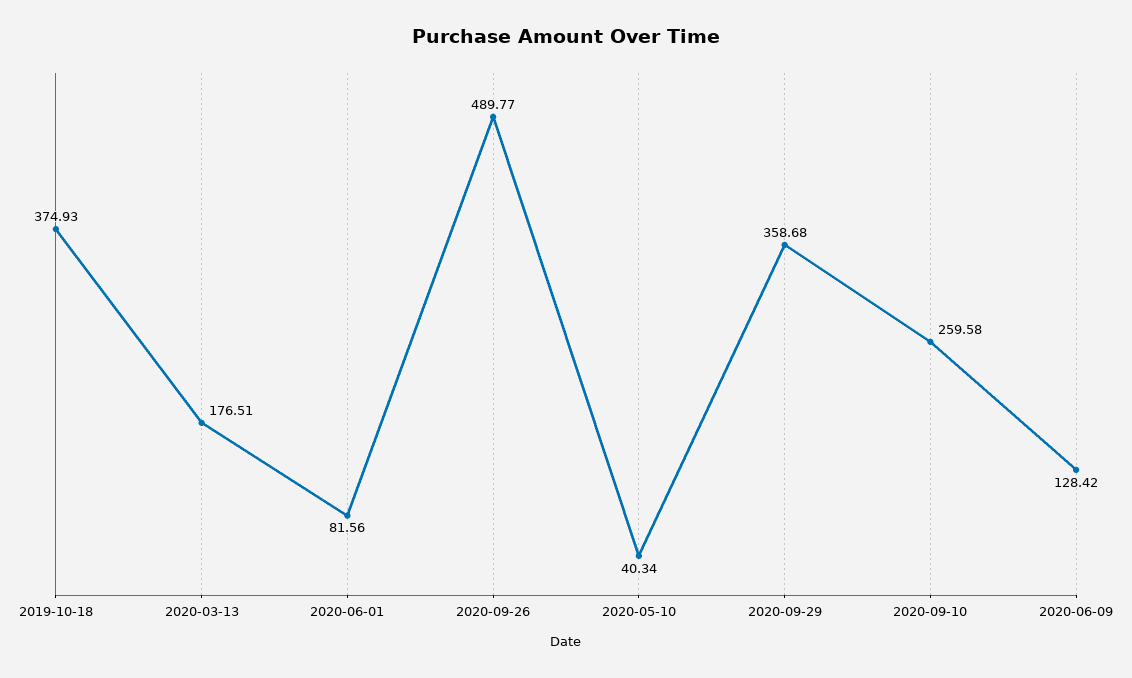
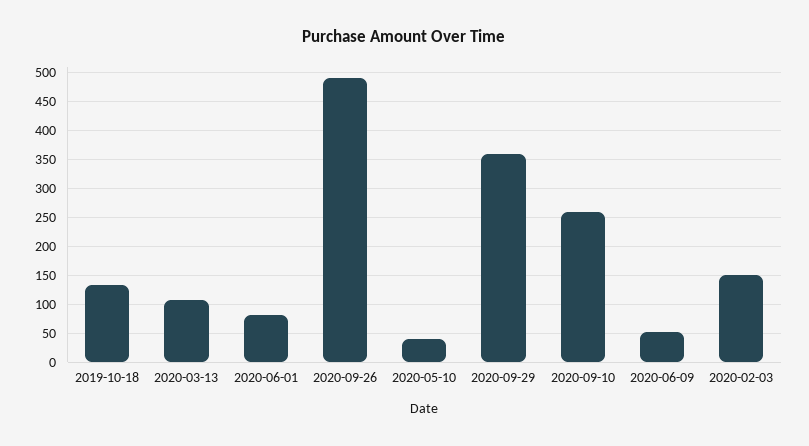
2019-10-18: 374.93 -> 125
2020-03-13: 176.51 -> 100
2020-06-09: 128.42 -> 50
2020-02-03: none -> 150

